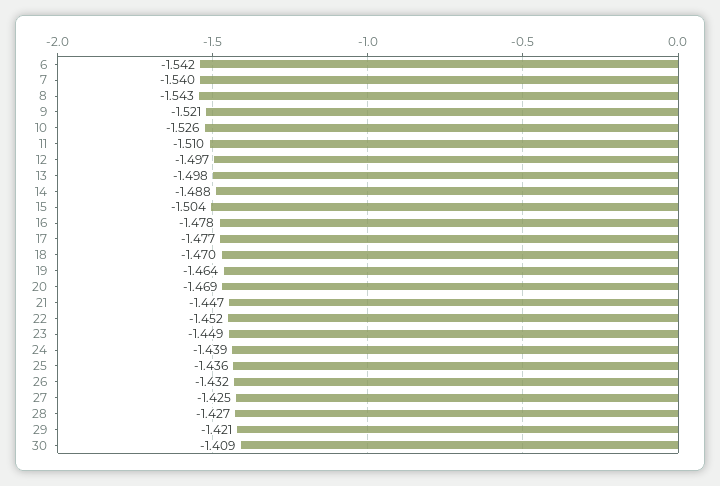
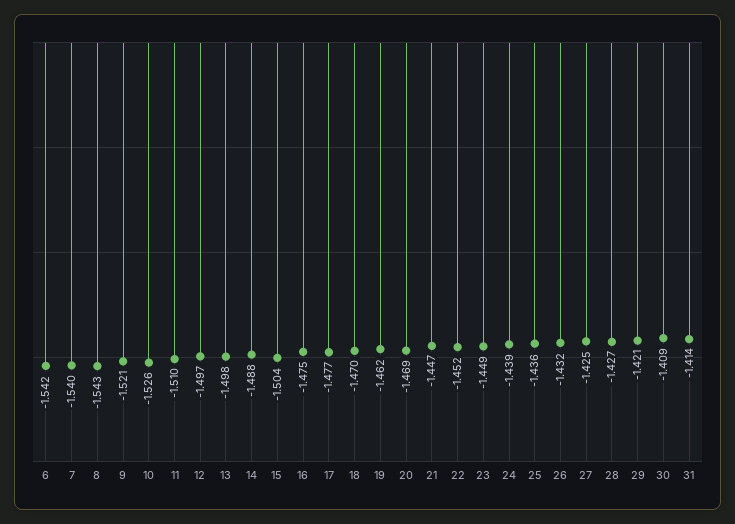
16: -1.478 -> -1.475
19: -1.464 -> -1.462
31: none -> -1.414

